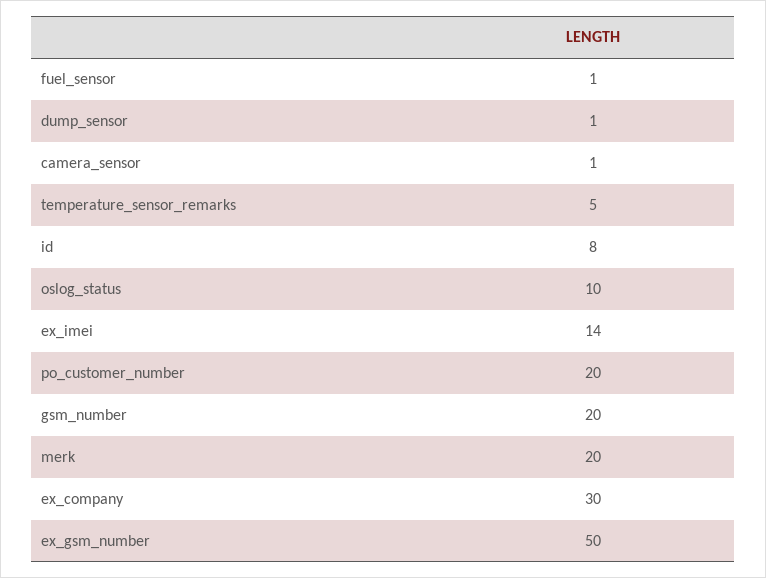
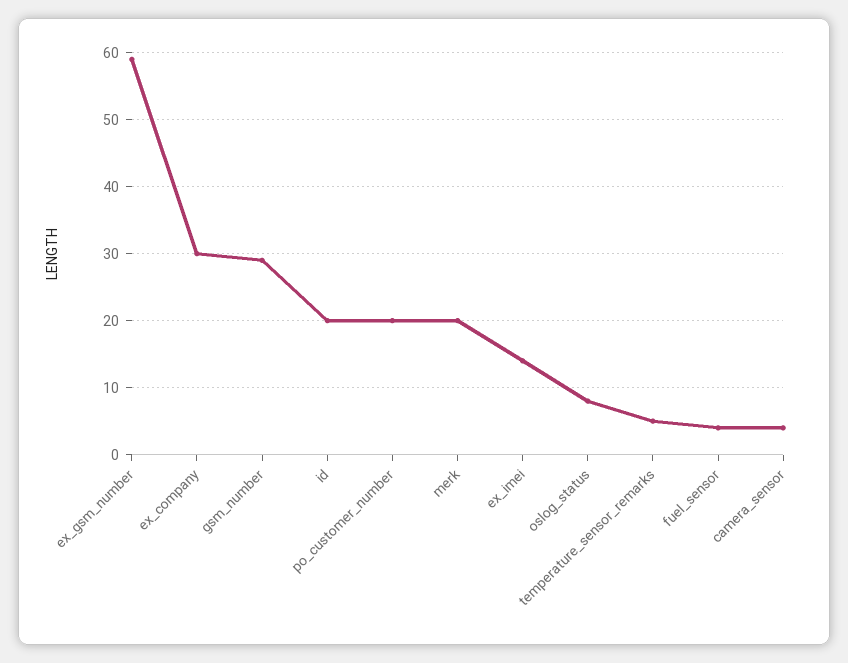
fuel_sensor: 1 -> 4
dump_sensor: 1 -> none
camera_sensor: 1 -> 4
id: 8 -> 20
oslog_status: 10 -> 8
gsm_number: 20 -> 29
ex_gsm_number: 50 -> 59

